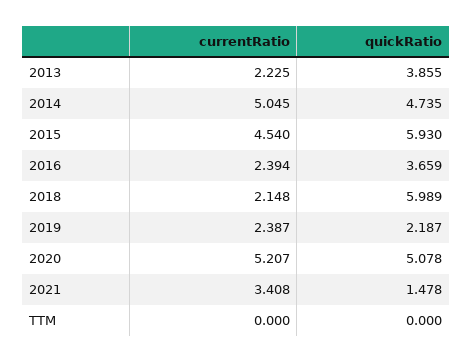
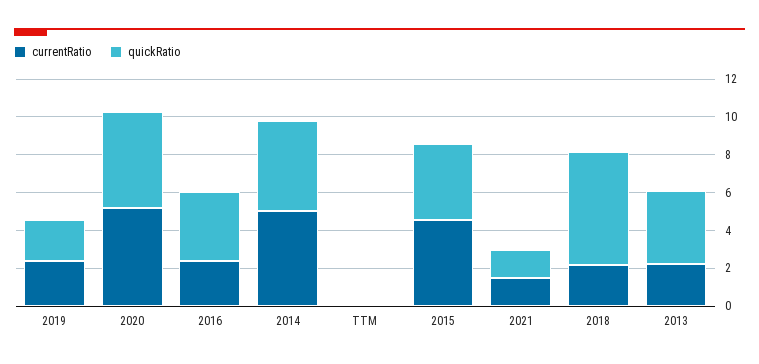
quickRatio, 2015: 5.93 -> 4
currentRatio, 2021: 3.408 -> 1.5

